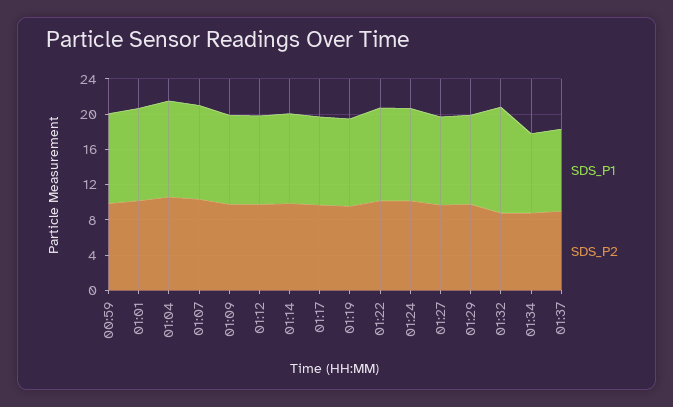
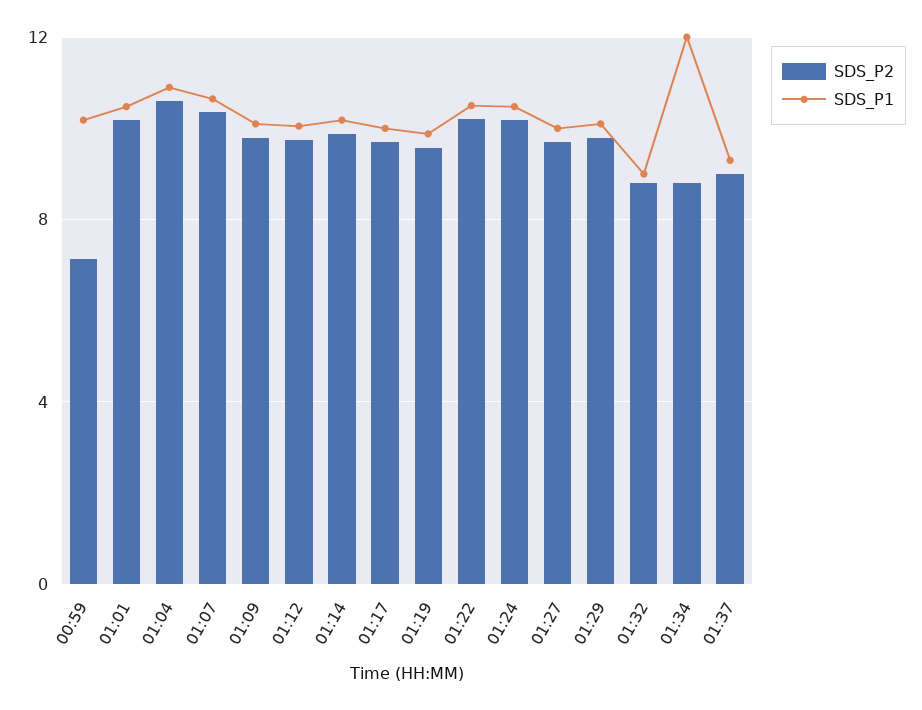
SDS_P2, 00:59: 10 -> 7
SDS_P1, 01:32: 12 -> 9
SDS_P1, 01:34: 9 -> 12

